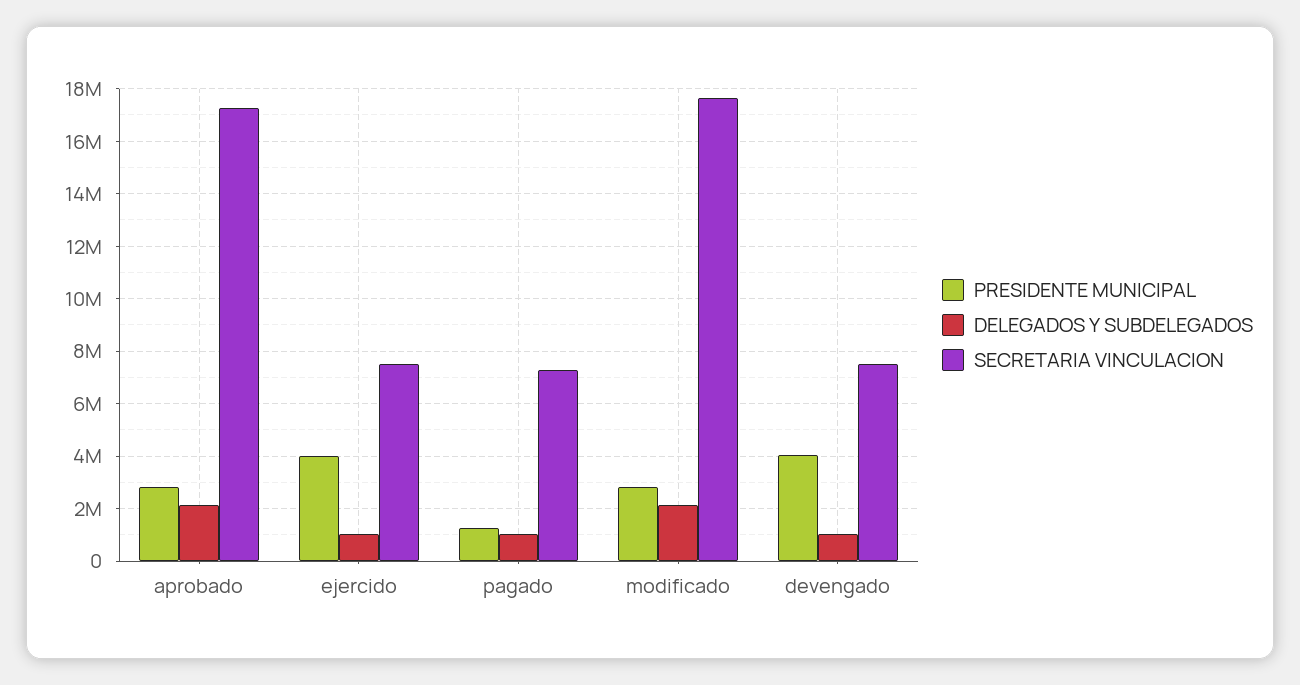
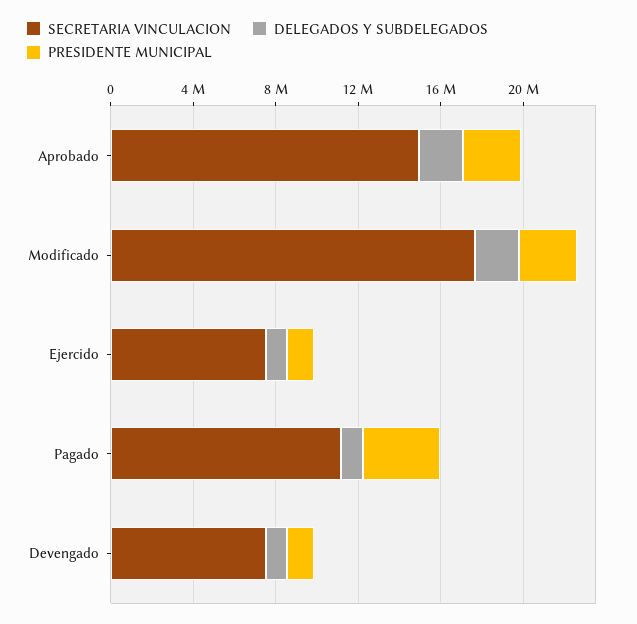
SECRETARIA VINCULACION, aprobado: 17250000 -> 15000000
PRESIDENTE MUNICIPAL, ejercido: 4000000 -> 1000000
PRESIDENTE MUNICIPAL, pagado: 1250000 -> 4000000
SECRETARIA VINCULACION, pagado: 7250000 -> 11000000
PRESIDENTE MUNICIPAL, devengado: 4000000 -> 1000000

